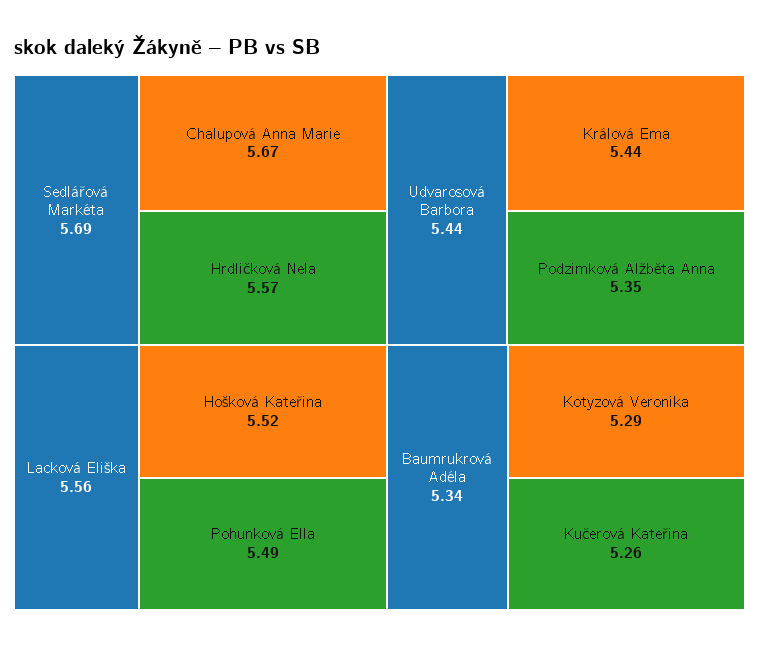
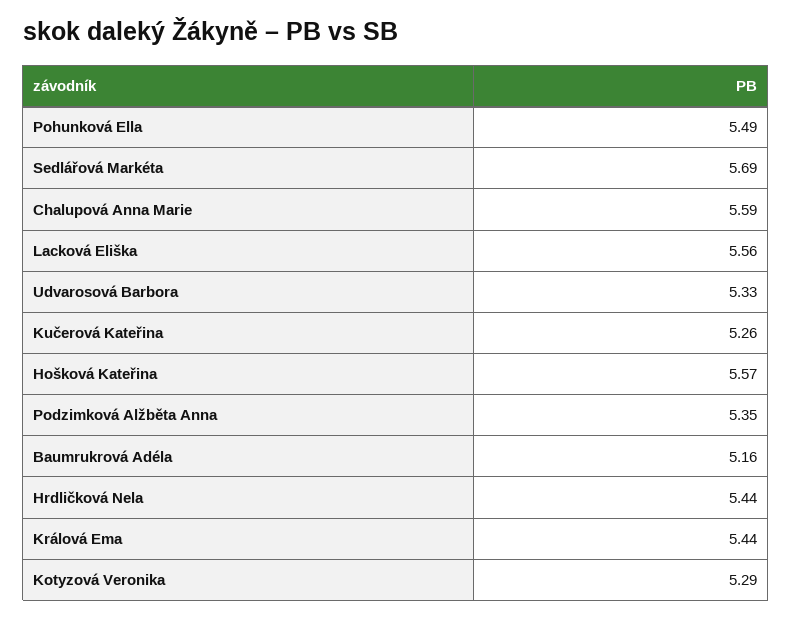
Chalupová Anna Marie: 5.67 -> 5.59
Hrdličková Nela: 5.57 -> 5.44
Hošková Kateřina: 5.52 -> 5.57
Udvarosová Barbora: 5.44 -> 5.33
Baumrukrová Adéla: 5.34 -> 5.16

